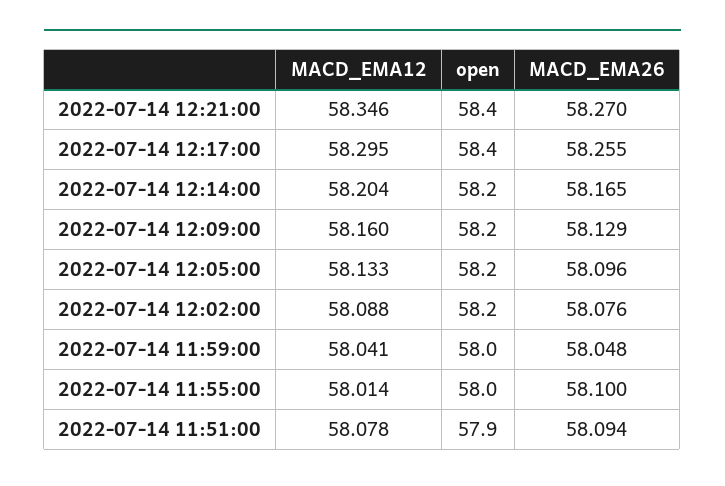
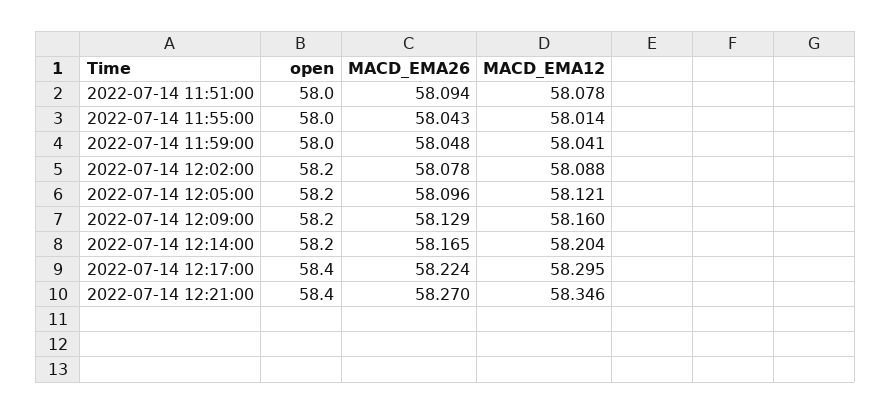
MACD_EMA26, 2022-07-14 12:17:00: 58.255 -> 58.224
MACD_EMA12, 2022-07-14 12:05:00: 58.133 -> 58.121
MACD_EMA26, 2022-07-14 12:02:00: 58.076 -> 58.078
MACD_EMA26, 2022-07-14 11:55:00: 58.1 -> 58.043
open, 2022-07-14 11:51:00: 57.9 -> 58

